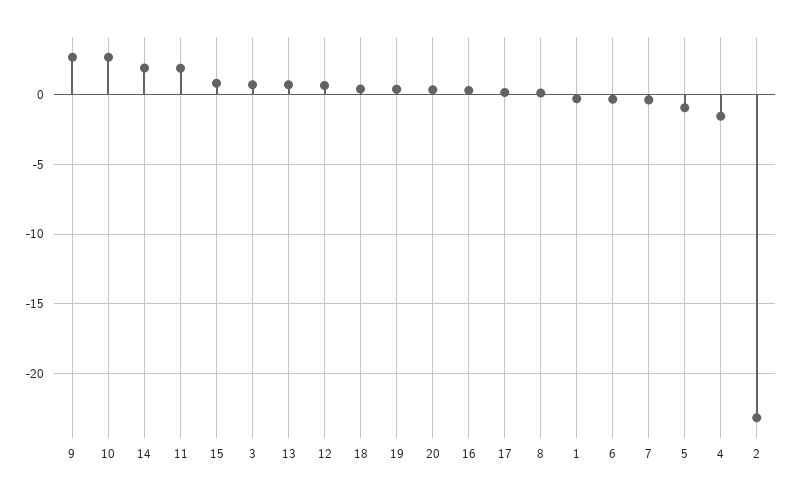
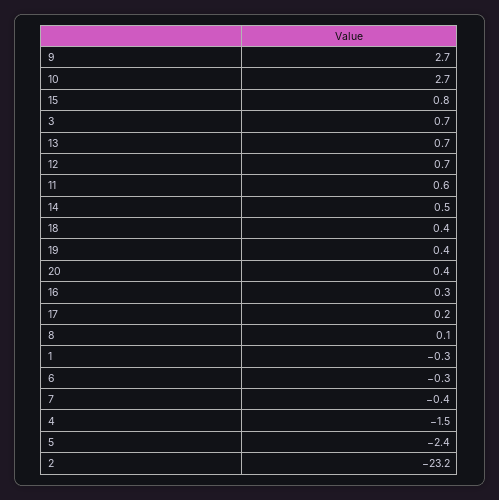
14: 2 -> 0.5
11: 2 -> 0.6
5: -1 -> -2.4

